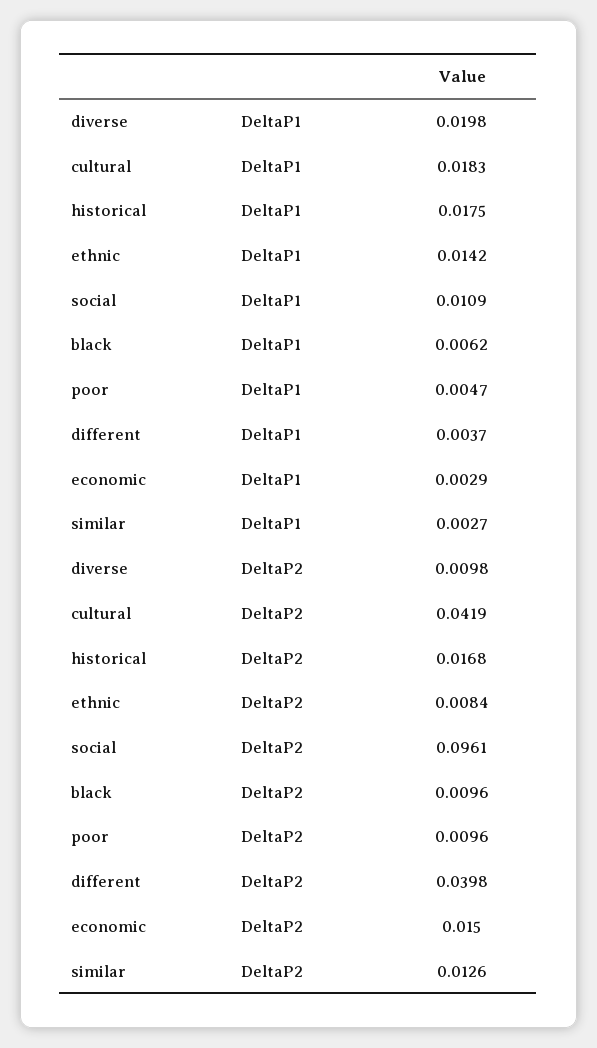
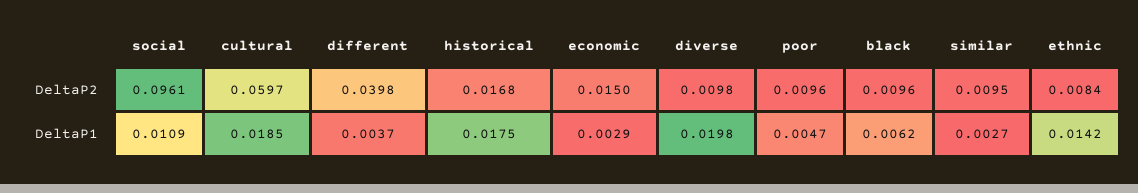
cultural, DeltaP1: 0.0183 -> 0.0185
cultural, DeltaP2: 0.0419 -> 0.0597
similar, DeltaP2: 0.0126 -> 0.0095

